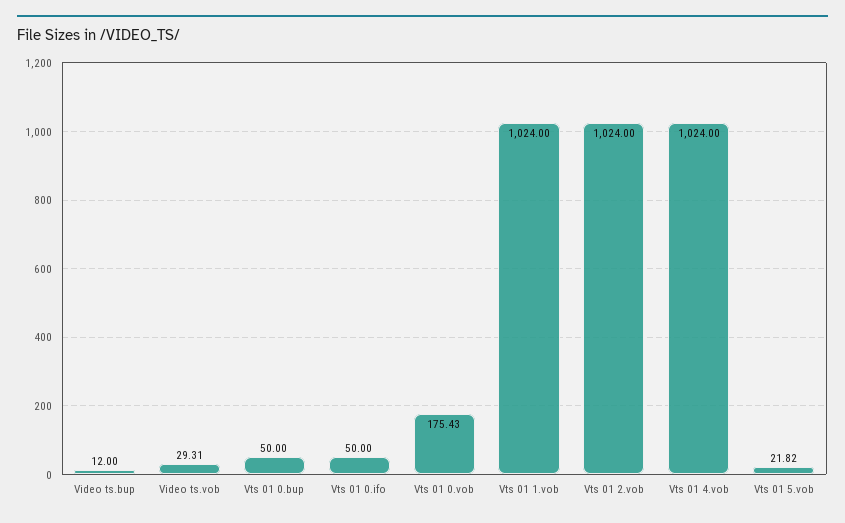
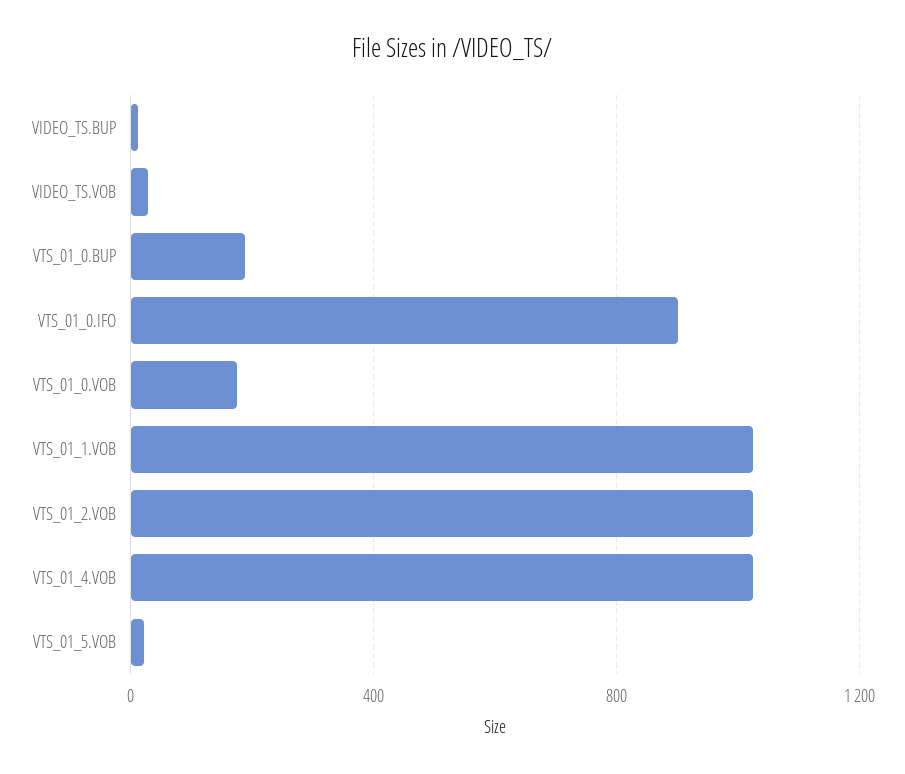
Vts 01 0.bup: 50 -> 200
Vts 01 0.ifo: 50 -> 900

